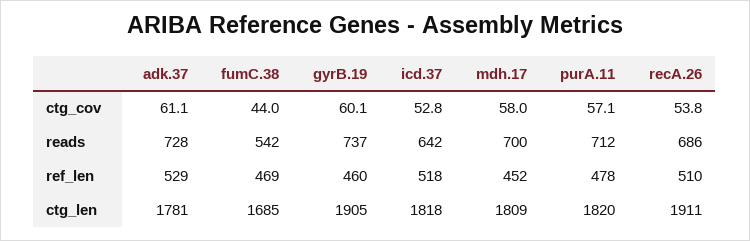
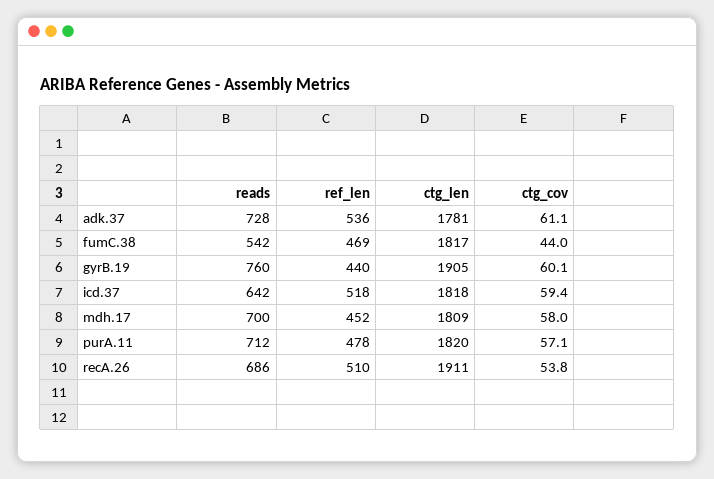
icd.37, ctg_cov: 52.8 -> 59.4
gyrB.19, reads: 737 -> 760
adk.37, ref_len: 529 -> 536
gyrB.19, ref_len: 460 -> 440
fumC.38, ctg_len: 1685 -> 1817

